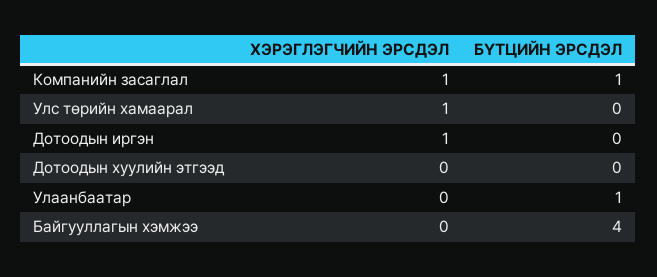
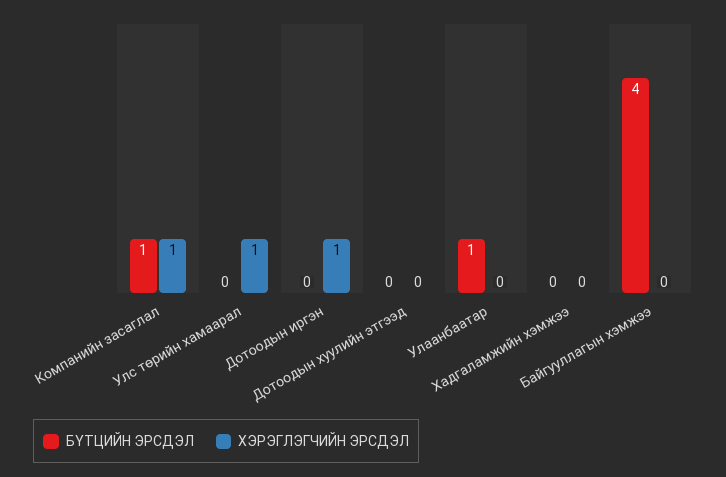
БҮТЦИЙН ЭРСДЭЛ, Хадгаламжийн хэмжээ: none -> 0
ХЭРЭГЛЭГЧИЙН ЭРСДЭЛ, Хадгаламжийн хэмжээ: none -> 0

